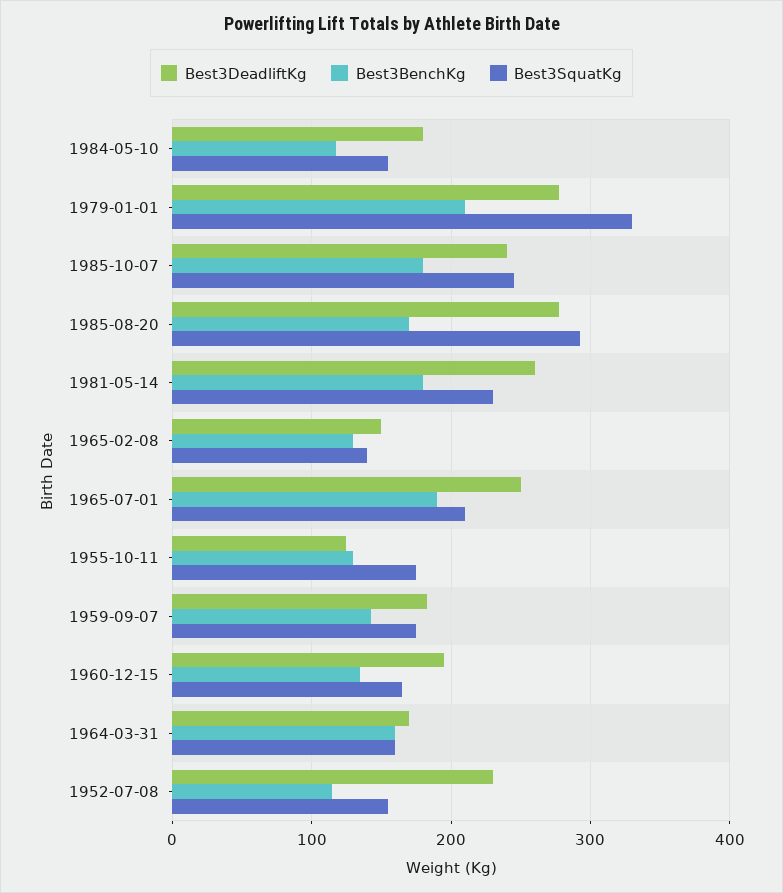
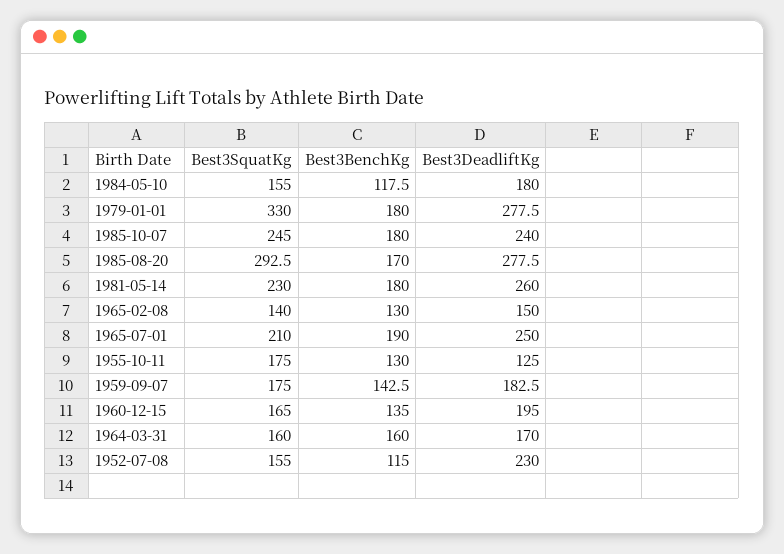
Best3BenchKg, 1979-01-01: 210 -> 180

